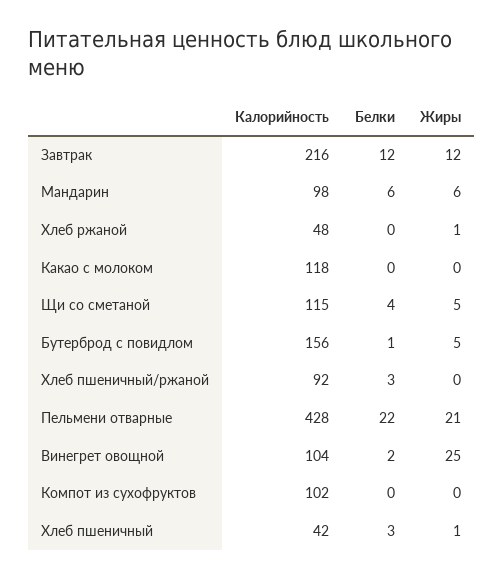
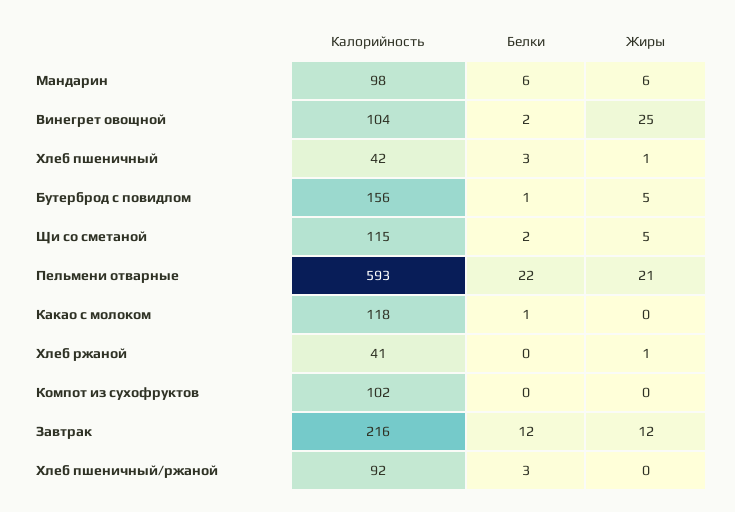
Калорийность, Хлеб ржаной: 48 -> 41
Белки, Какао с молоком: 0 -> 1
Белки, Щи со сметаной: 4 -> 2
Калорийность, Пельмени отварные: 428 -> 593

